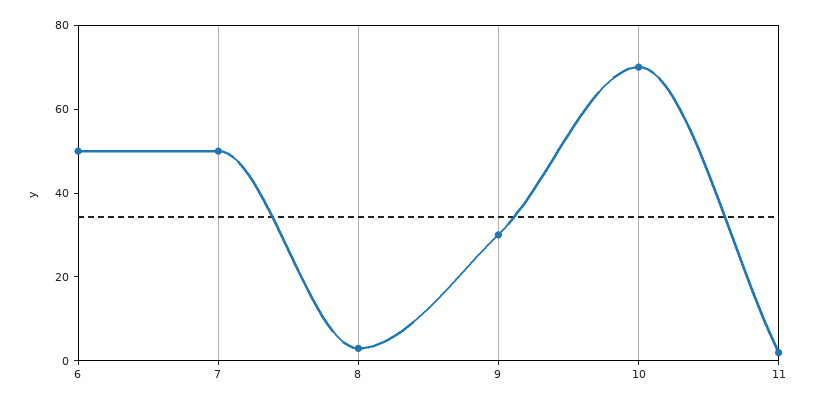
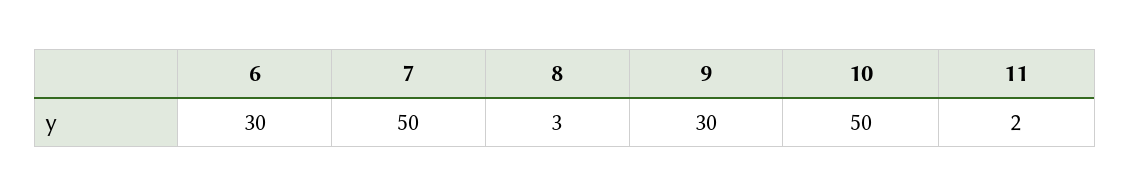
6: 50 -> 30
10: 70 -> 50

